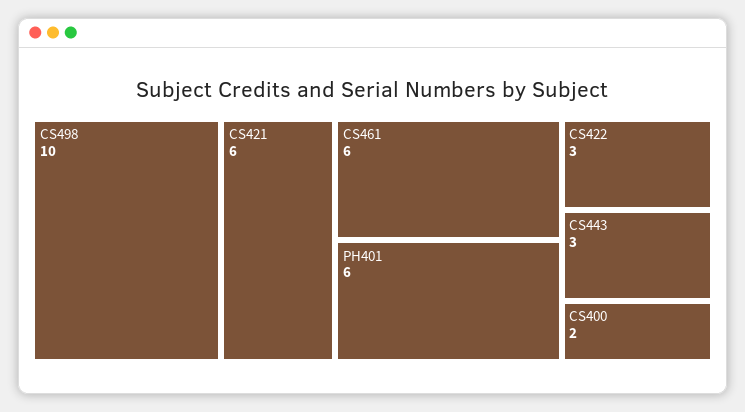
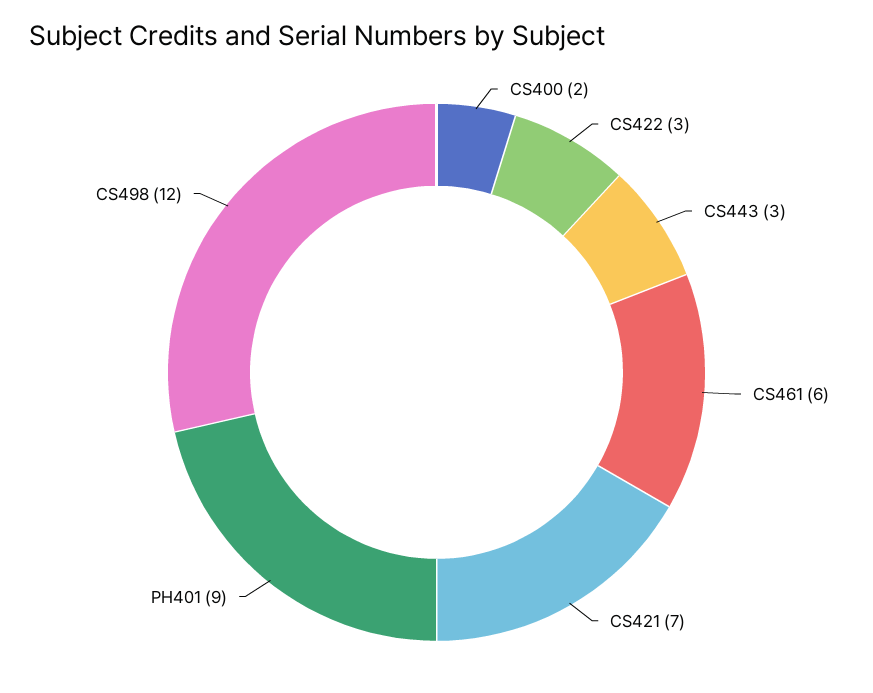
CS498: 10 -> 12
CS421: 6 -> 7
PH401: 6 -> 9

